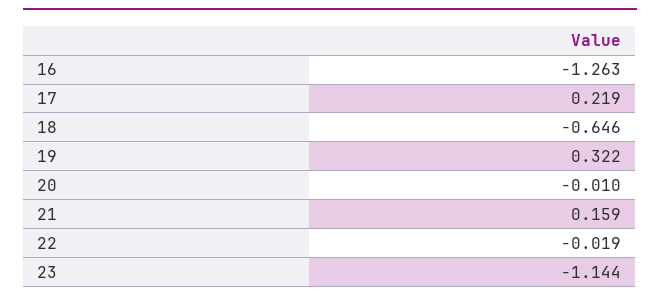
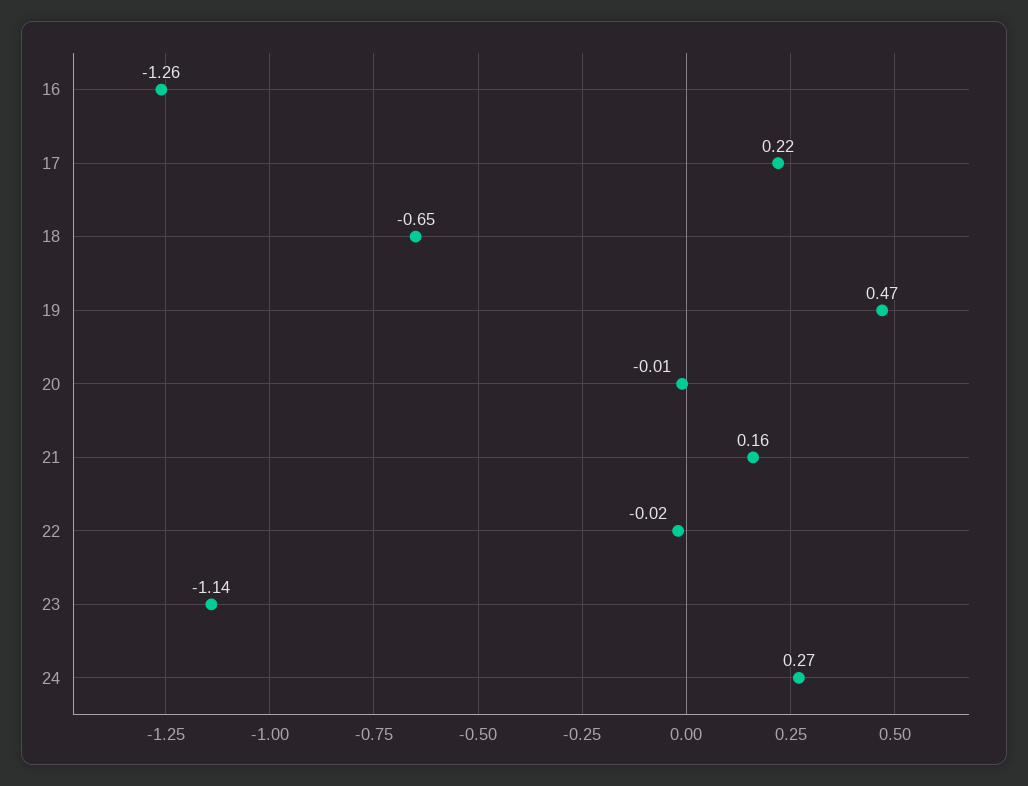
19: 0.322 -> 0.47
24: none -> 0.27

